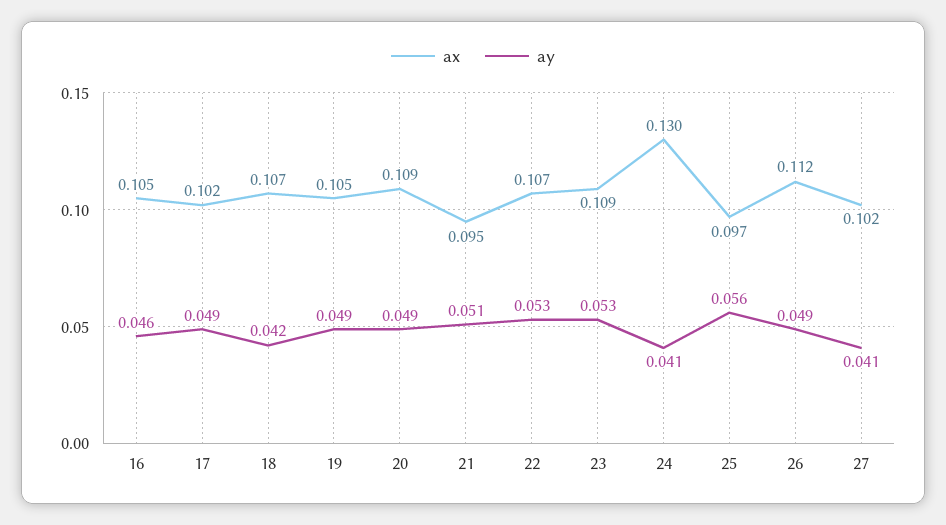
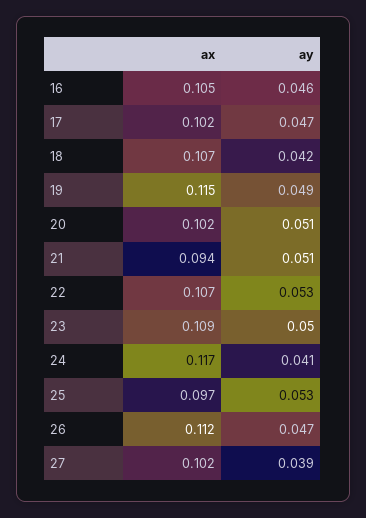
ay, 17: 0.049 -> 0.047
ax, 19: 0.105 -> 0.115
ax, 20: 0.109 -> 0.102
ay, 20: 0.049 -> 0.051
ax, 21: 0.095 -> 0.094
ay, 23: 0.053 -> 0.05
ax, 24: 0.13 -> 0.117
ay, 25: 0.056 -> 0.053
ay, 26: 0.049 -> 0.047
ay, 27: 0.041 -> 0.039

